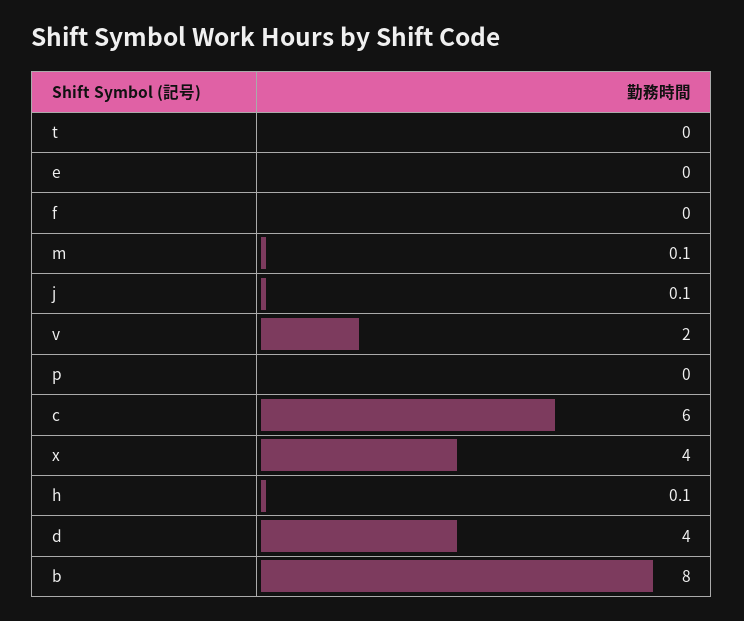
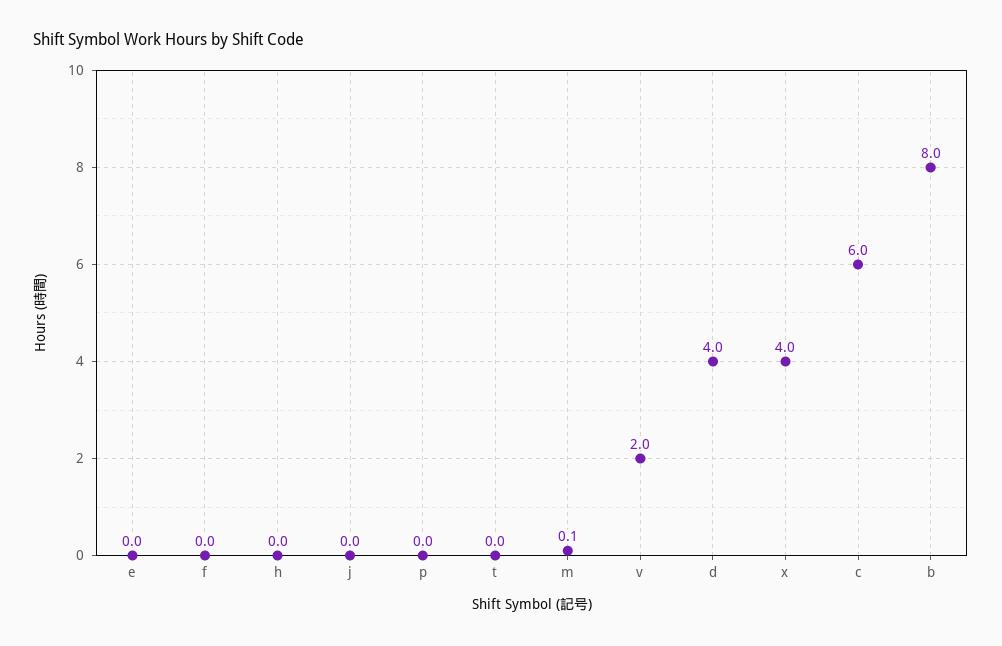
j: 0.1 -> 0
h: 0.1 -> 0

